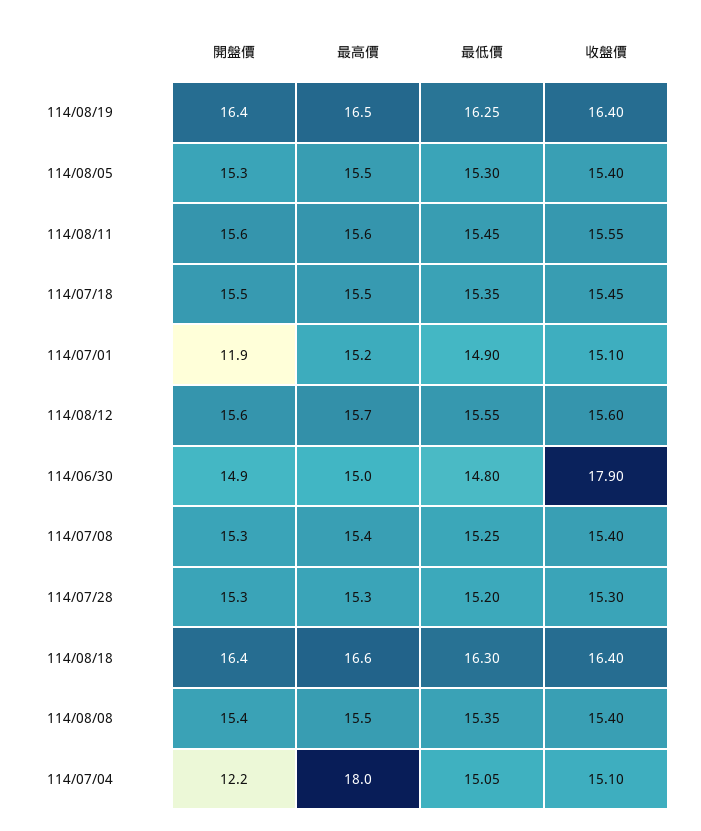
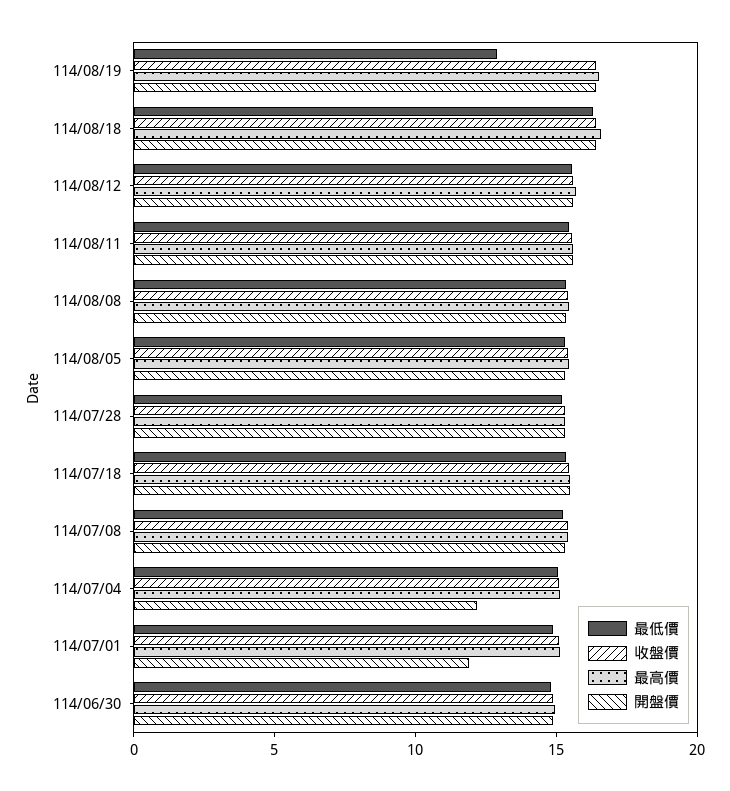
最低價, 114/08/19: 16.25 -> 13
收盤價, 114/06/30: 17.9 -> 15
最高價, 114/07/04: 18 -> 15

